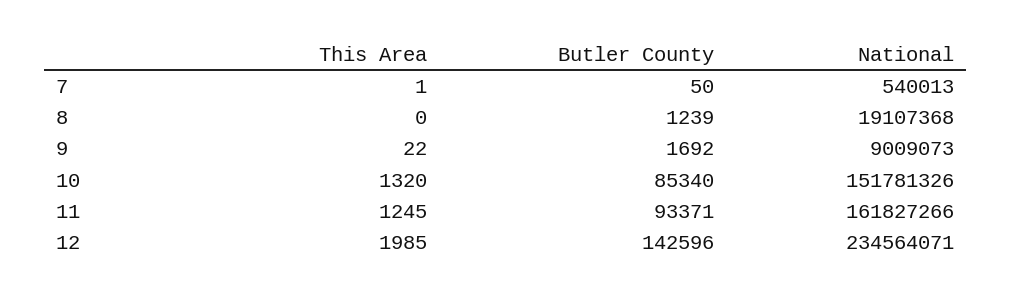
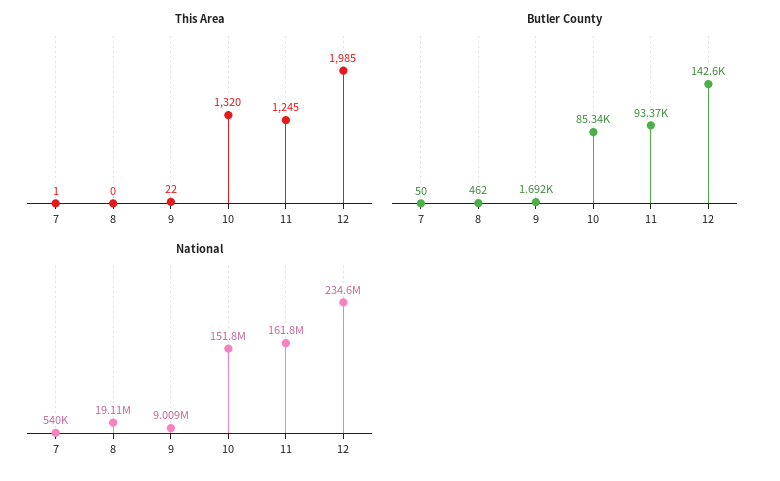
Butler County, 8: 1239 -> 462

